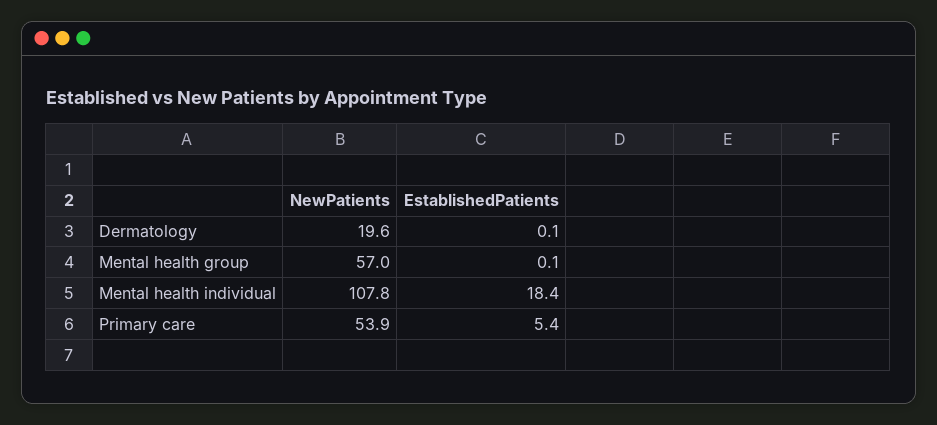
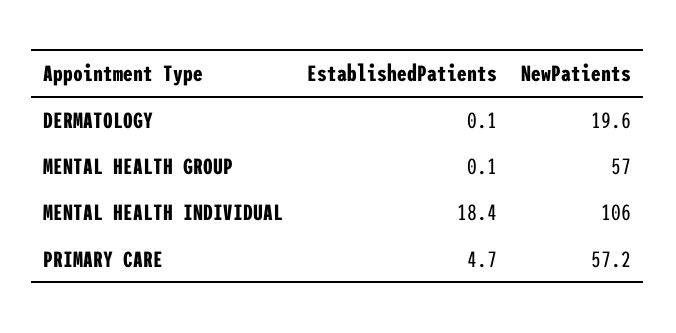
NewPatients, Mental health individual: 107.8 -> 106
NewPatients, Primary care: 53.9 -> 57.2
EstablishedPatients, Primary care: 5.4 -> 4.7

